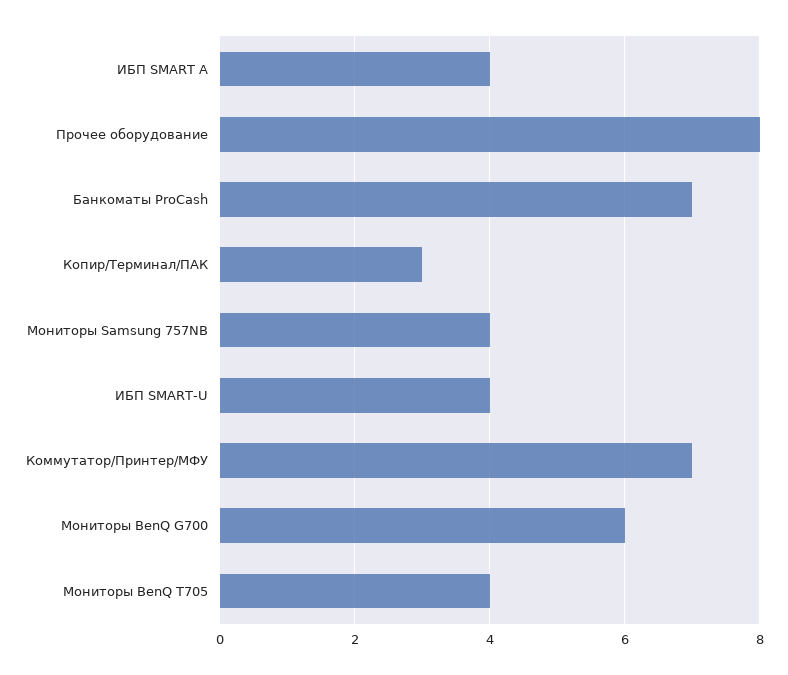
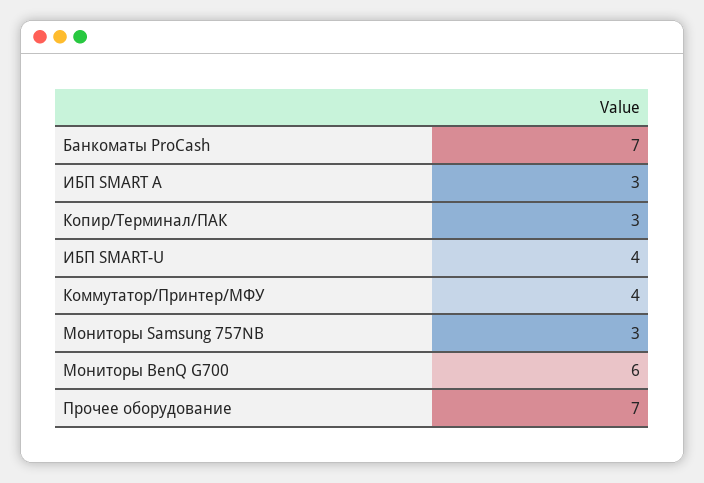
ИБП SMART A: 4 -> 3
Прочее оборудование: 8 -> 7
Мониторы Samsung 757NB: 4 -> 3
Коммутатор/Принтер/МФУ: 7 -> 4
Мониторы BenQ T705: 4 -> none

